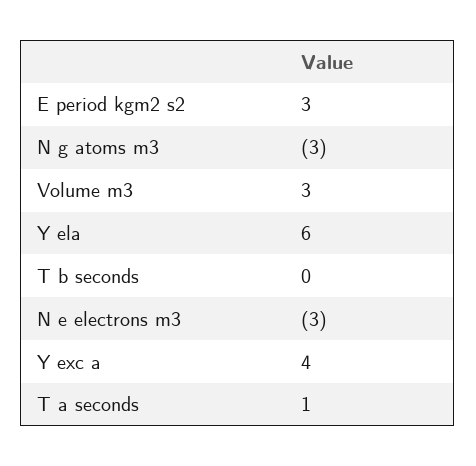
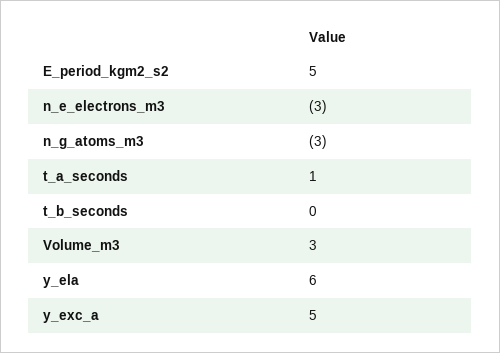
E period kgm2 s2: 3 -> 5
Y exc a: 4 -> 5

